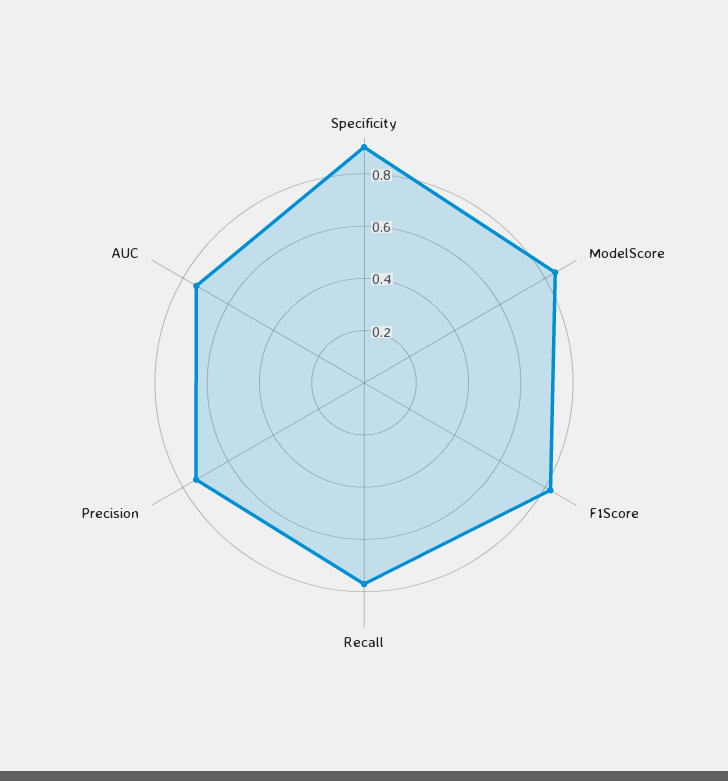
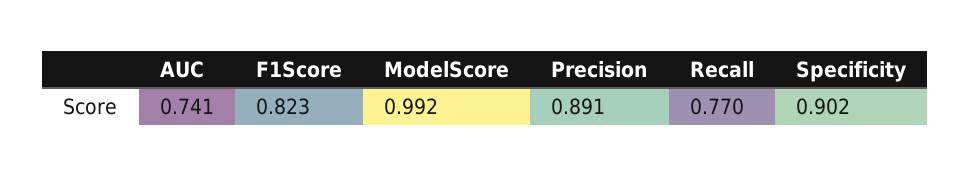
ModelScore: 0.85 -> 0.992
Precision: 0.75 -> 0.891

